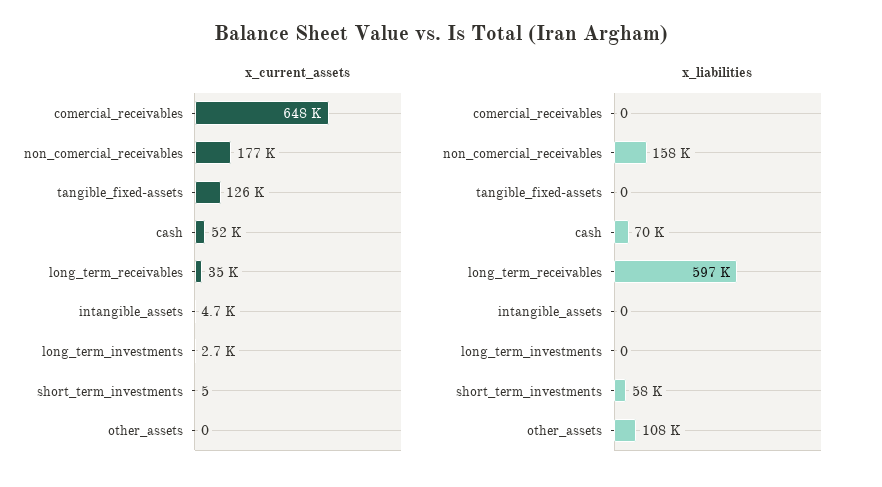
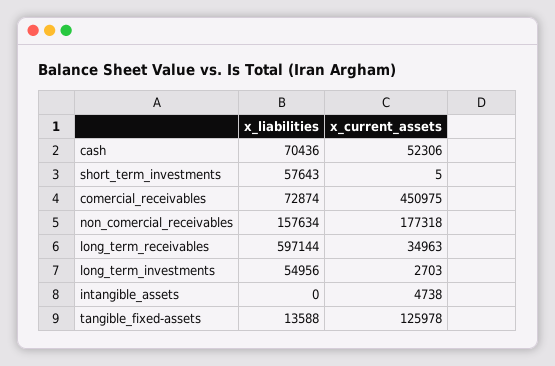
x_current_assets, comercial_receivables: 648000 -> 450975
x_current_assets, other_assets: 0 -> none
x_liabilities, comercial_receivables: 0 -> 72874
x_liabilities, tangible_fixed-assets: 0 -> 13588
x_liabilities, long_term_investments: 0 -> 54956
x_liabilities, other_assets: 108000 -> none

